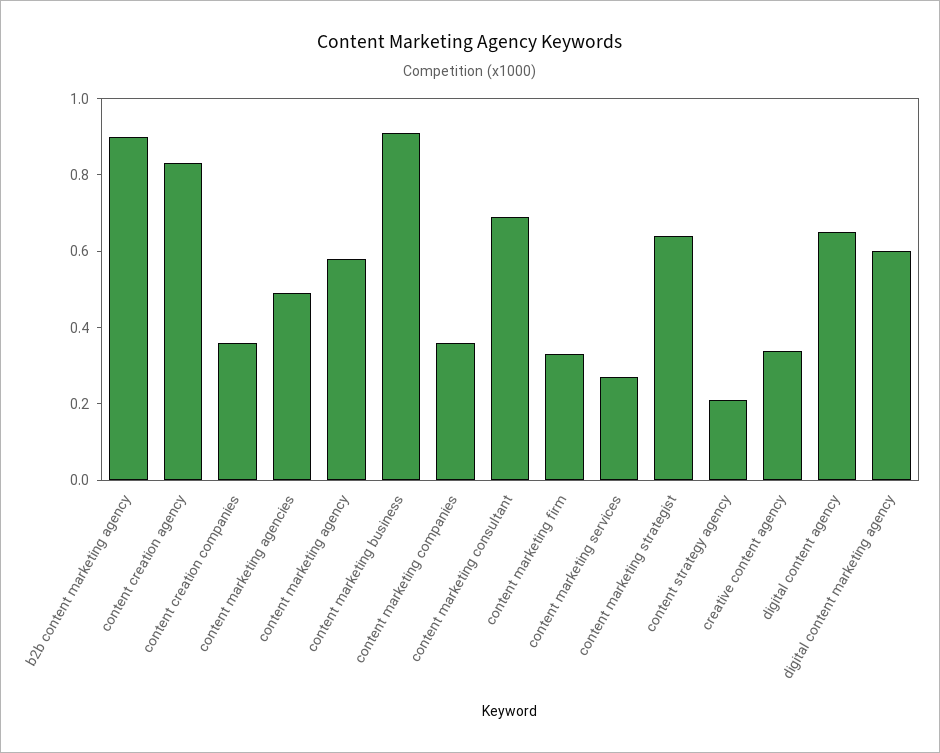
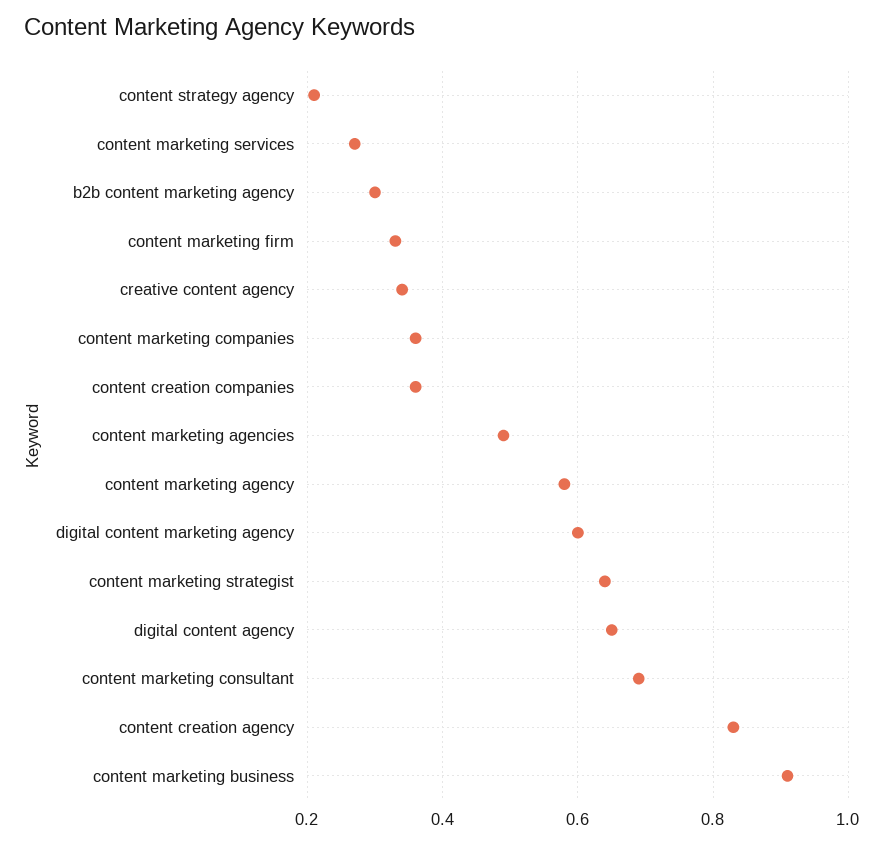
b2b content marketing agency: 0.9 -> 0.3

